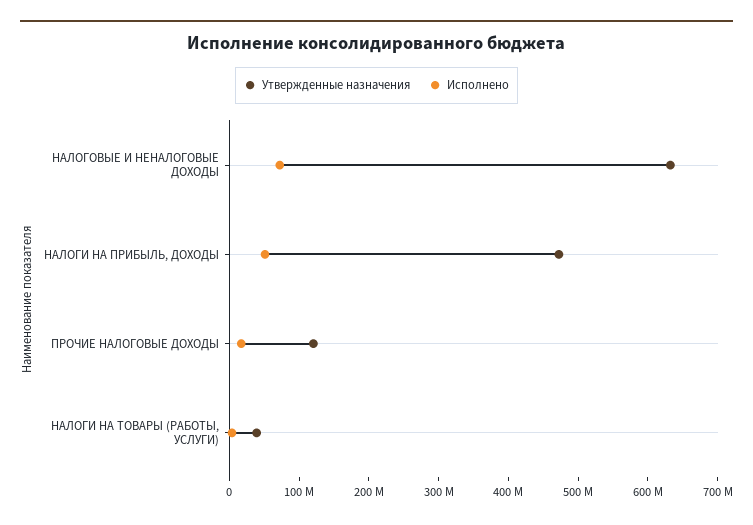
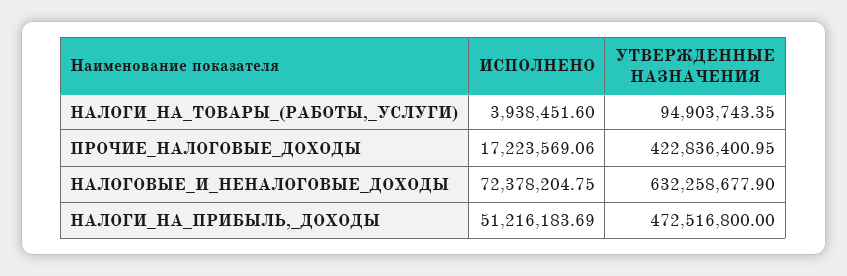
Утвержденные назначения, ПРОЧИЕ НАЛОГОВЫЕ ДОХОДЫ: 120000000 -> 422836400.95
Утвержденные назначения, НАЛОГИ НА ТОВАРЫ (РАБОТЫ, УСЛУГИ): 40000000 -> 94903743.35

